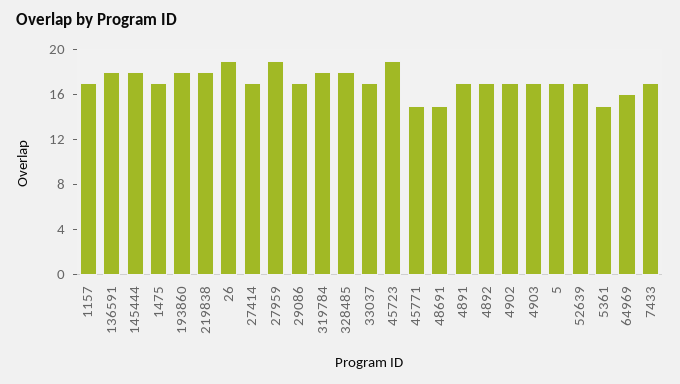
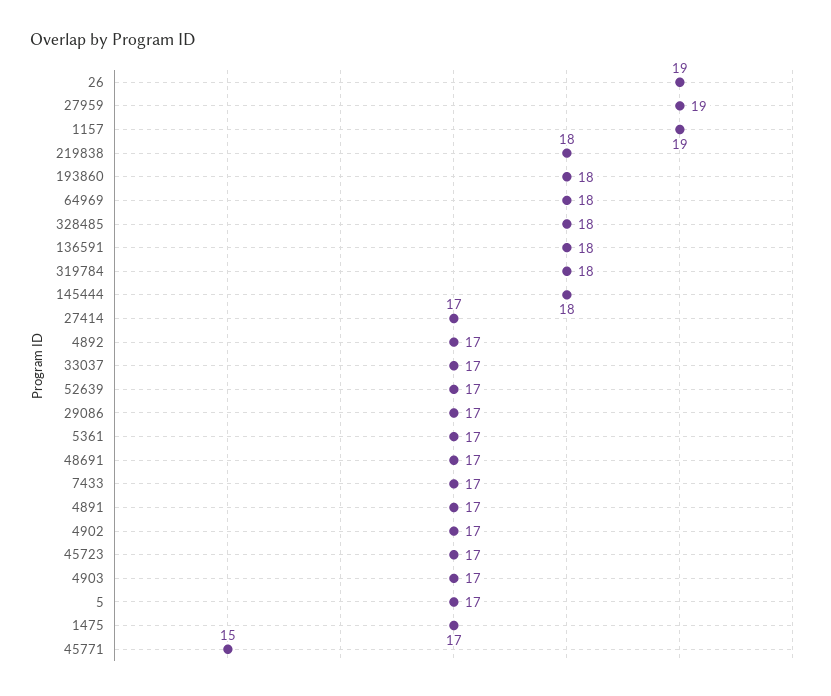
1157: 17 -> 19
45723: 19 -> 17
48691: 15 -> 17
5361: 15 -> 17
64969: 16 -> 18

